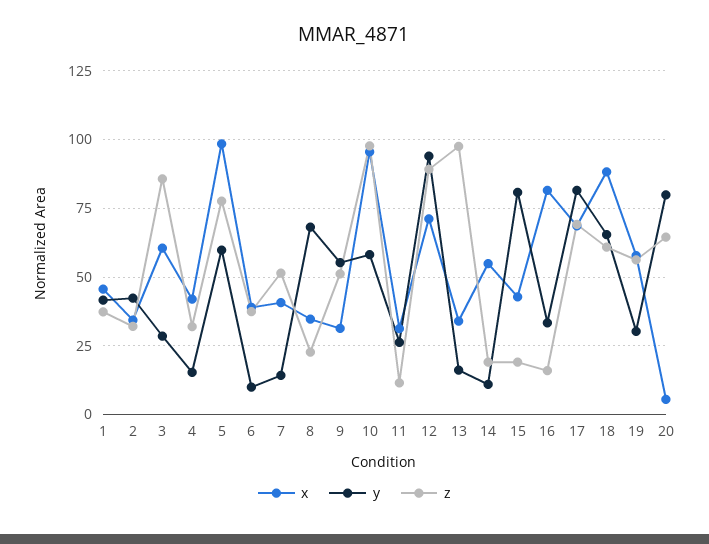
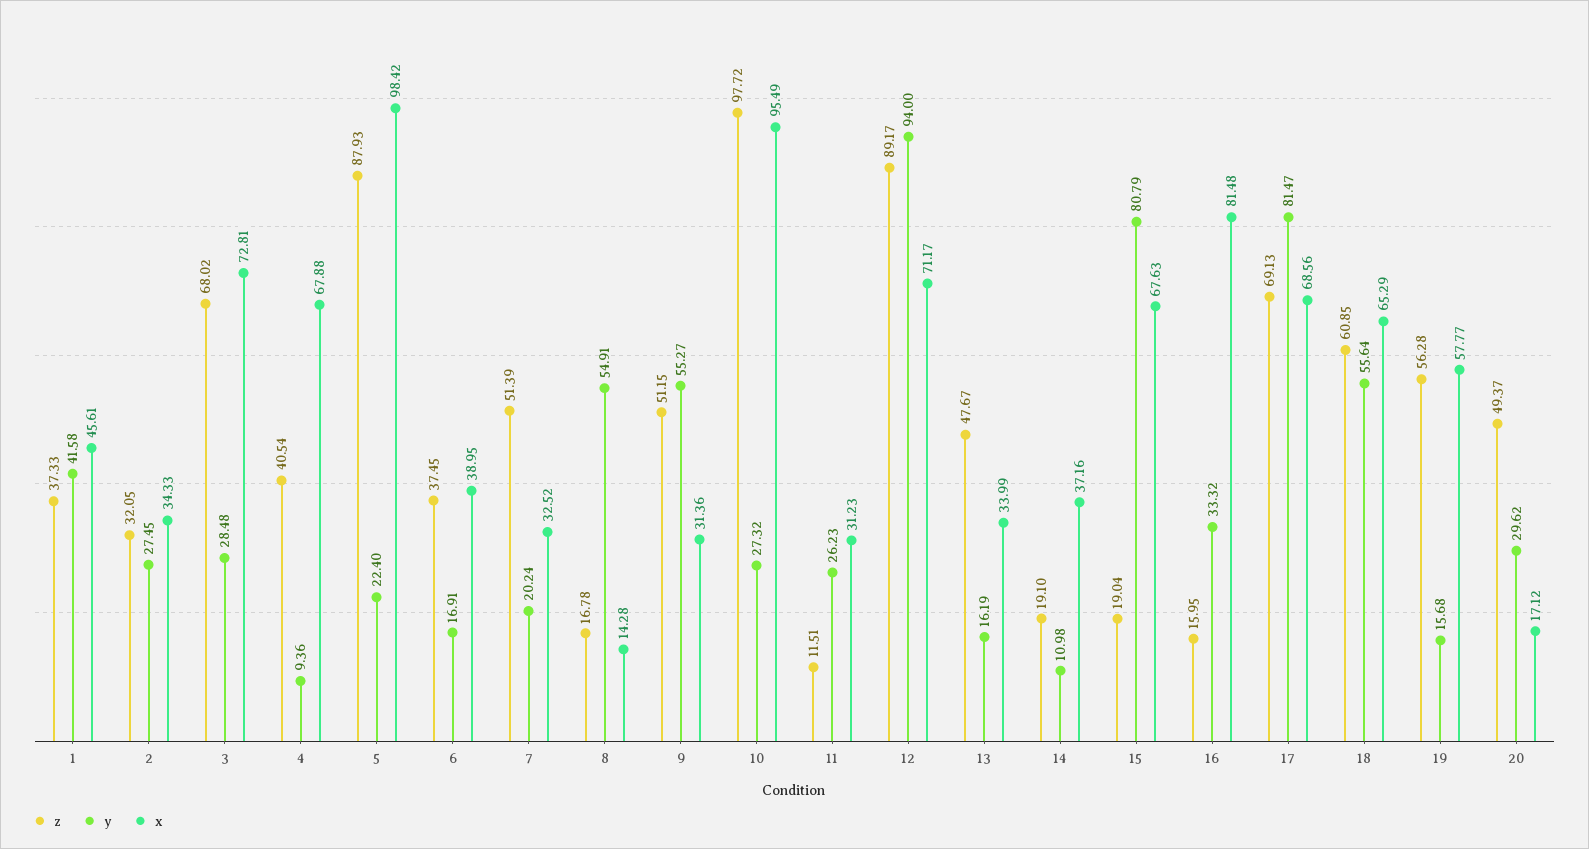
y, 2: 42.5 -> 27.45
x, 3: 60 -> 72.81
z, 3: 85 -> 68.02
x, 4: 42.5 -> 67.88
y, 4: 15 -> 9.36
z, 4: 32.5 -> 40.54
y, 5: 60 -> 22.4
z, 5: 77.5 -> 87.93
y, 6: 10 -> 16.91
x, 7: 40 -> 32.52
y, 7: 15 -> 20.24
x, 8: 35 -> 14.28
y, 8: 67.5 -> 54.91
z, 8: 22.5 -> 16.78
y, 10: 57.5 -> 27.32
z, 13: 97.5 -> 47.67
x, 14: 55 -> 37.16
x, 15: 42.5 -> 67.63
x, 18: 87.5 -> 65.29
y, 18: 65 -> 55.64
y, 19: 30 -> 15.68
x, 20: 5 -> 17.12
y, 20: 80 -> 29.62
z, 20: 65 -> 49.37

